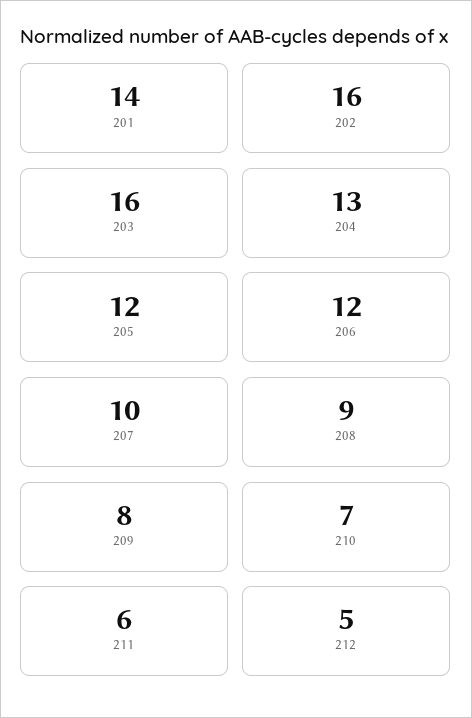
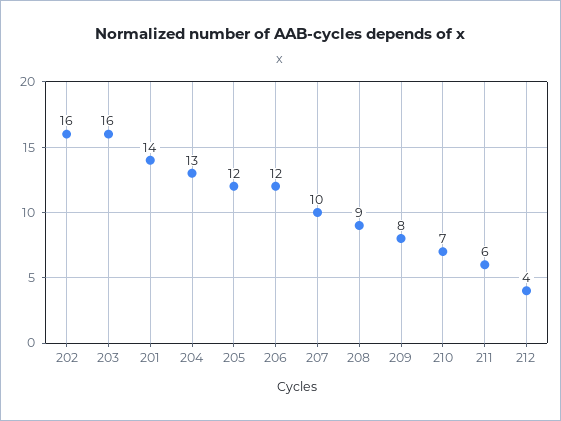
212: 5 -> 4

